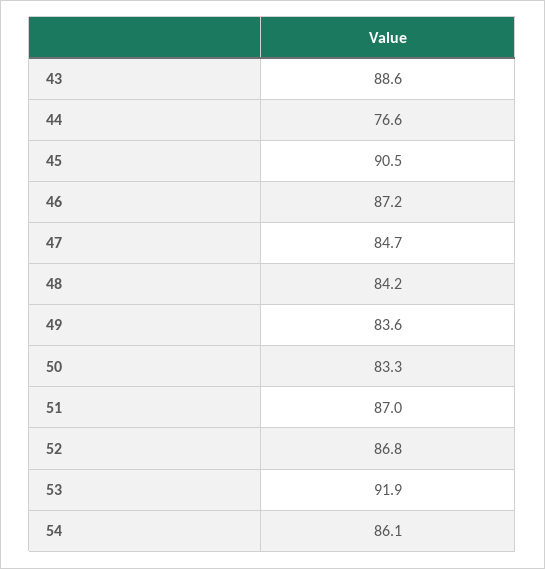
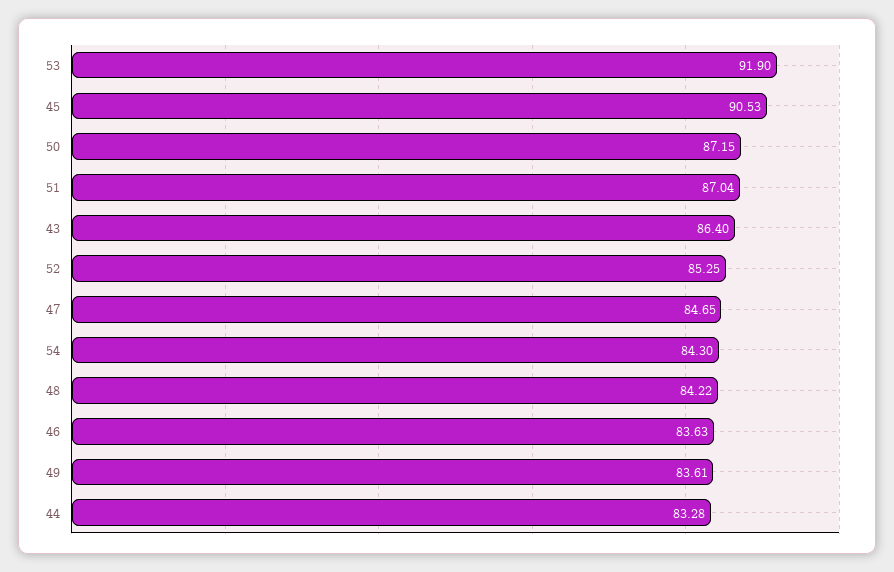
43: 88.6 -> 86.4
44: 76.6 -> 83.28
46: 87.2 -> 83.63
50: 83.3 -> 87.15
52: 86.8 -> 85.25
54: 86.1 -> 84.3

